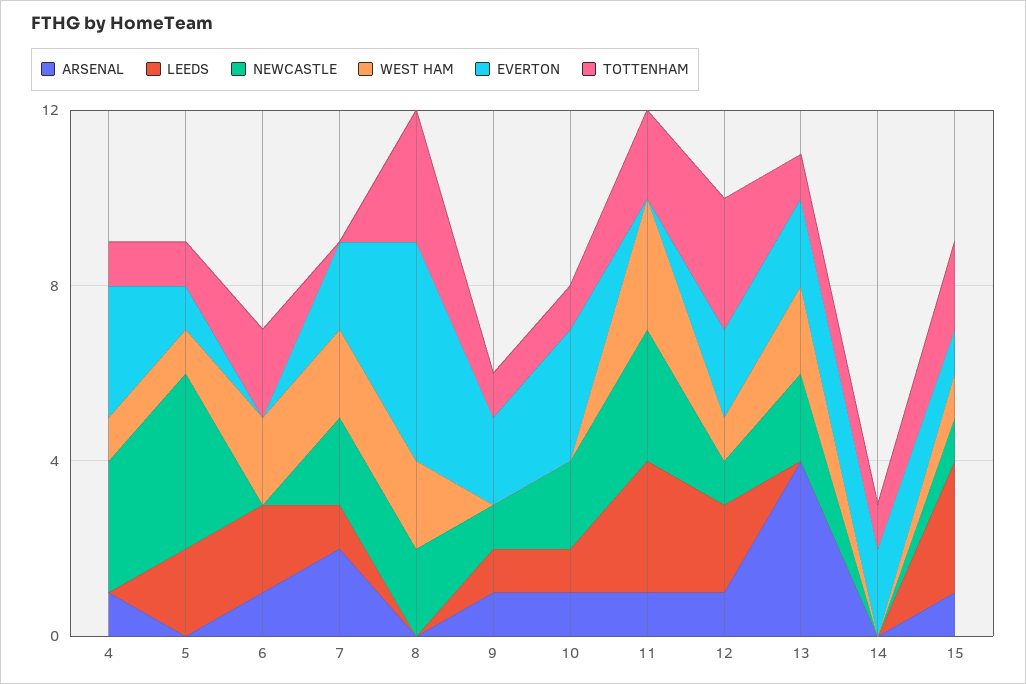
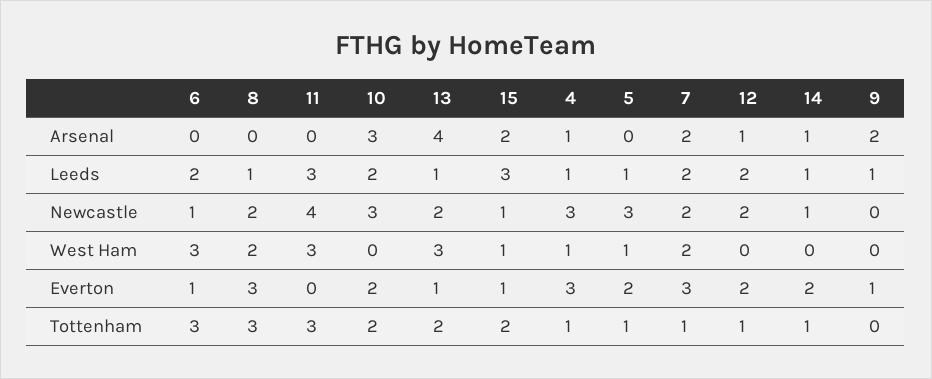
LEEDS, 4: 0 -> 1
LEEDS, 5: 2 -> 1
NEWCASTLE, 5: 4 -> 3
EVERTON, 5: 1 -> 2
ARSENAL, 6: 1 -> 0
NEWCASTLE, 6: 0 -> 1
WEST HAM, 6: 2 -> 3
EVERTON, 6: 0 -> 1
TOTTENHAM, 6: 2 -> 3
LEEDS, 7: 1 -> 2
EVERTON, 7: 2 -> 3
TOTTENHAM, 7: 0 -> 1
LEEDS, 8: 0 -> 1
EVERTON, 8: 5 -> 3
ARSENAL, 9: 1 -> 2
NEWCASTLE, 9: 1 -> 0
EVERTON, 9: 2 -> 1
TOTTENHAM, 9: 1 -> 0
ARSENAL, 10: 1 -> 3
LEEDS, 10: 1 -> 2
NEWCASTLE, 10: 2 -> 3
EVERTON, 10: 3 -> 2
TOTTENHAM, 10: 1 -> 2
ARSENAL, 11: 1 -> 0
NEWCASTLE, 11: 3 -> 4
TOTTENHAM, 11: 2 -> 3
NEWCASTLE, 12: 1 -> 2
WEST HAM, 12: 1 -> 0
TOTTENHAM, 12: 3 -> 1
LEEDS, 13: 0 -> 1
WEST HAM, 13: 2 -> 3
EVERTON, 13: 2 -> 1
TOTTENHAM, 13: 1 -> 2
ARSENAL, 14: 0 -> 1
LEEDS, 14: 0 -> 1
NEWCASTLE, 14: 0 -> 1
ARSENAL, 15: 1 -> 2

